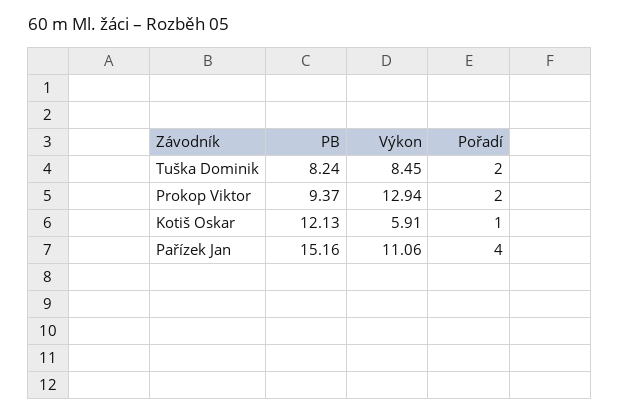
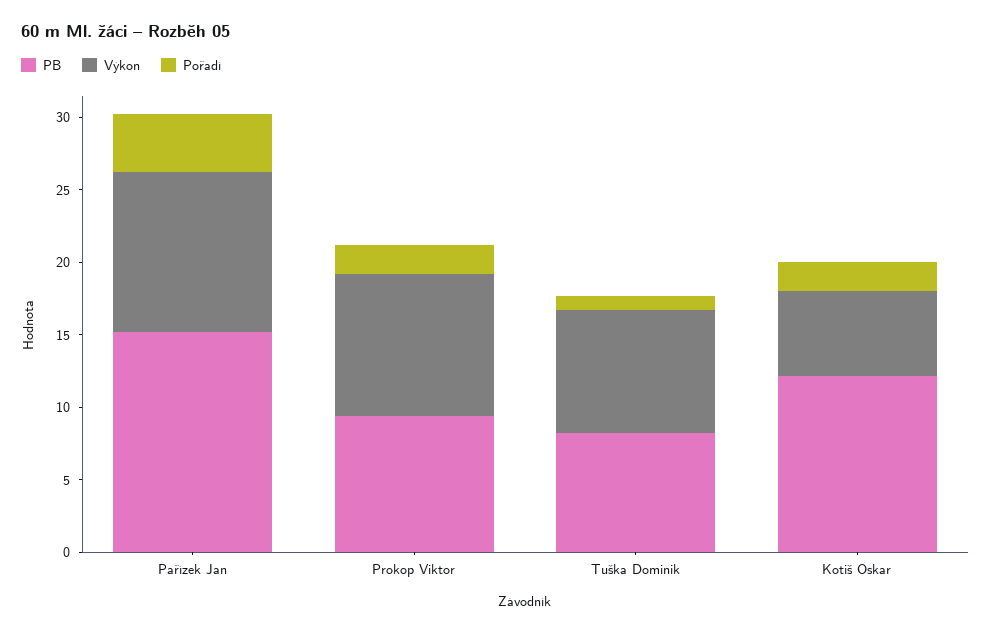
Pořadí, Tuška Dominik: 2 -> 1
Výkon, Prokop Viktor: 12.94 -> 10
Pořadí, Kotiš Oskar: 1 -> 2

